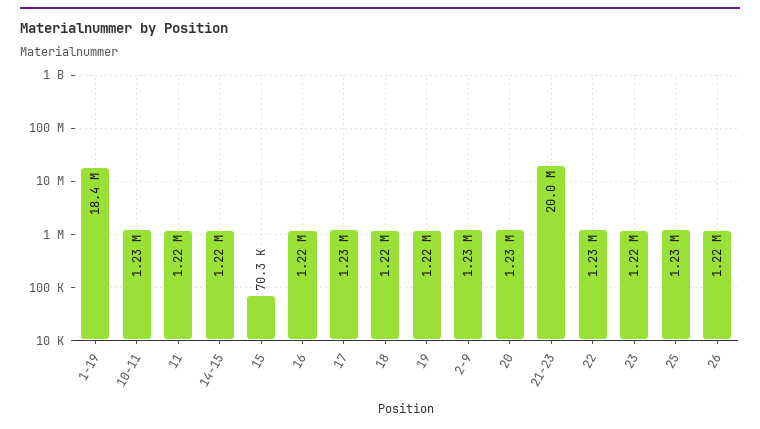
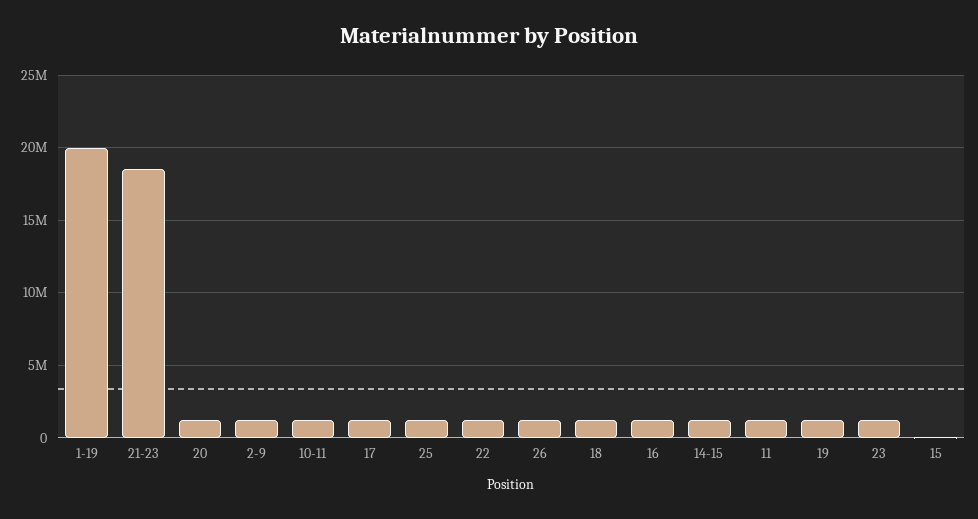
1-19: 18400000 -> 20000000
21-23: 20000000 -> 18500000

